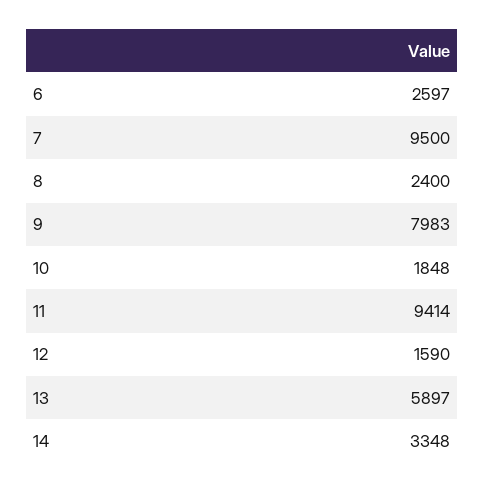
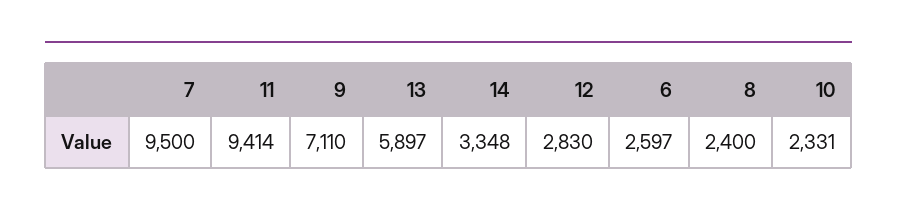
9: 7983 -> 7110
10: 1848 -> 2331
12: 1590 -> 2830

